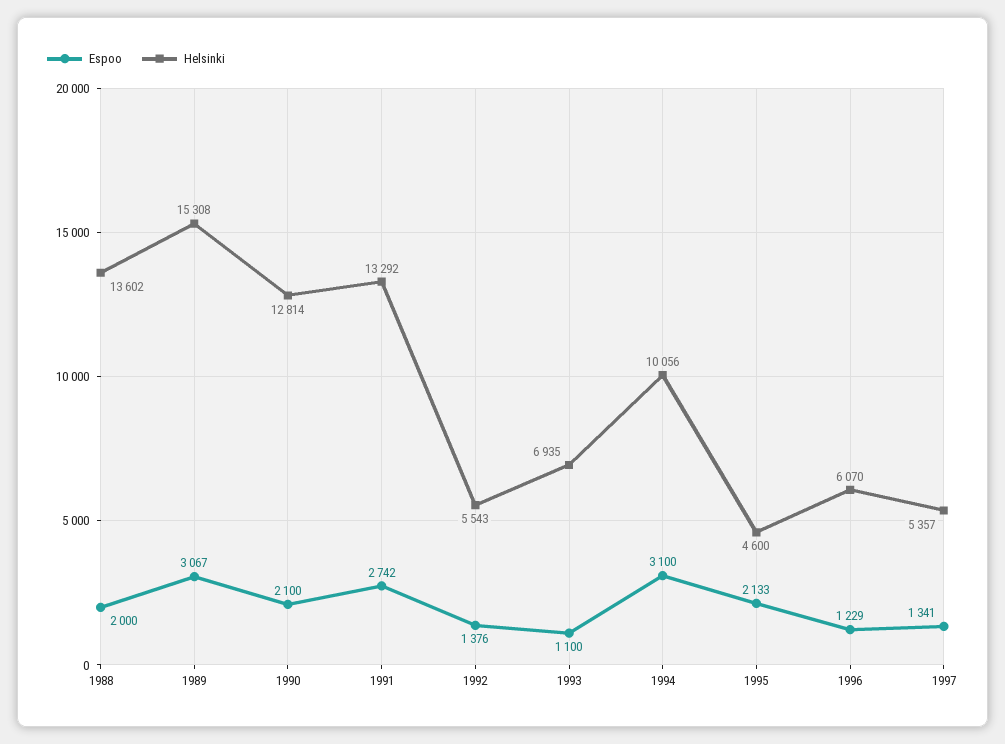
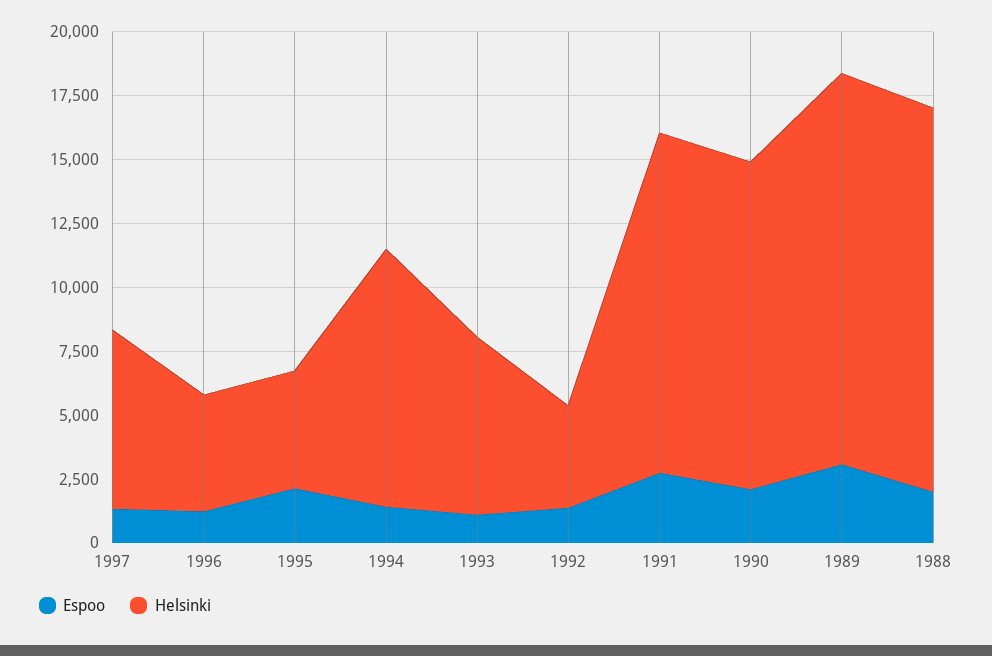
Helsinki, 1988: 13602 -> 15000
Helsinki, 1992: 5543 -> 4000
Espoo, 1994: 3100 -> 1500
Helsinki, 1996: 6070 -> 4500
Helsinki, 1997: 5357 -> 7000

